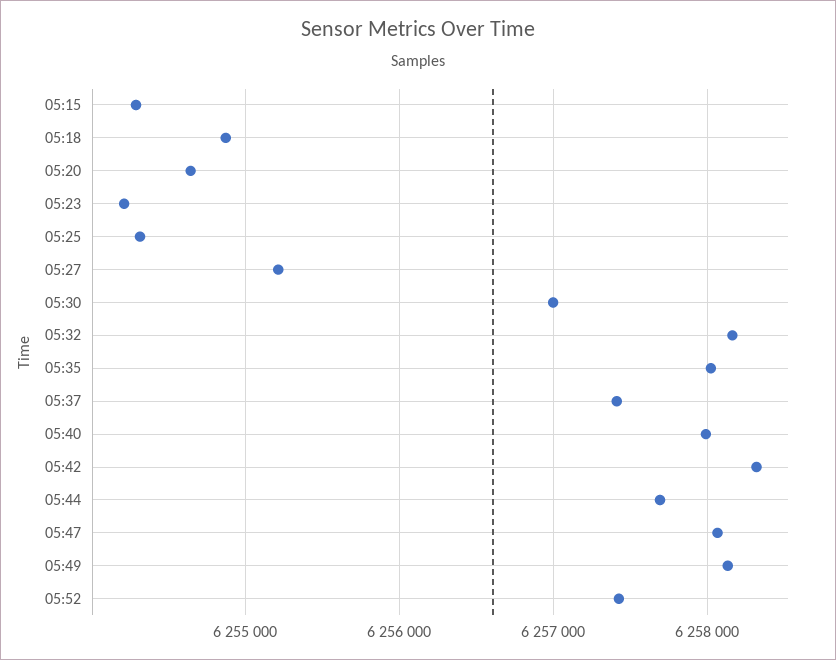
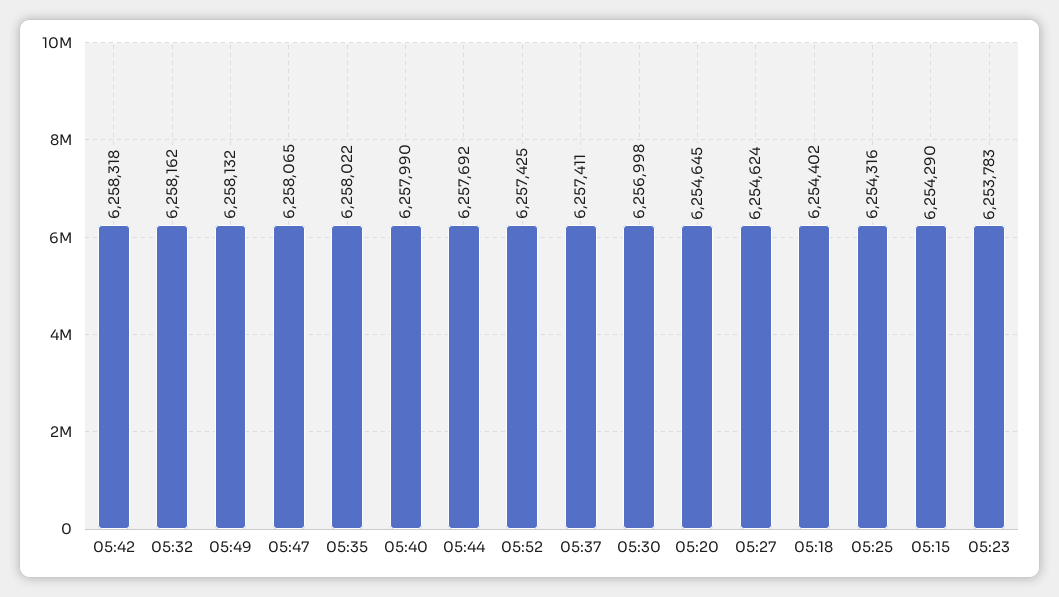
05:18: 6254900 -> 6254402
05:23: 6254200 -> 6253783
05:27: 6255200 -> 6254624

